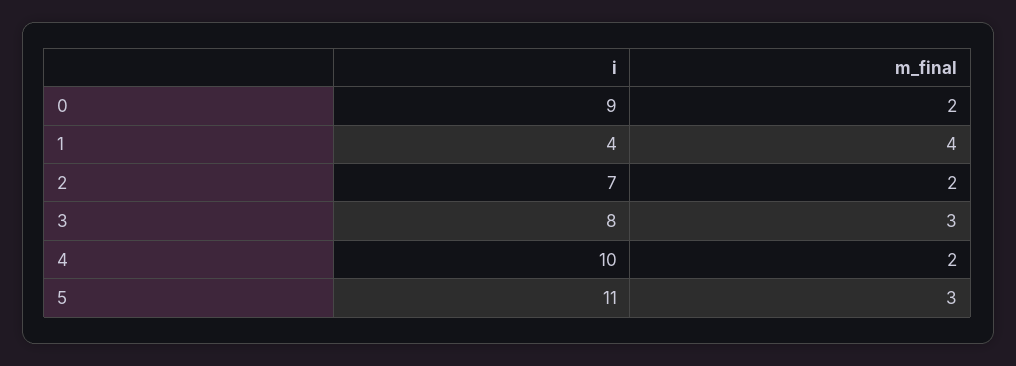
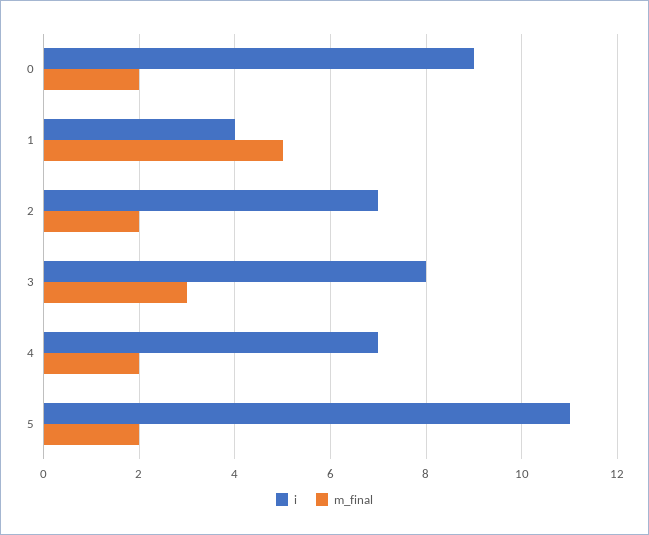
m_final, 1: 4 -> 5
i, 4: 10 -> 7
m_final, 5: 3 -> 2

